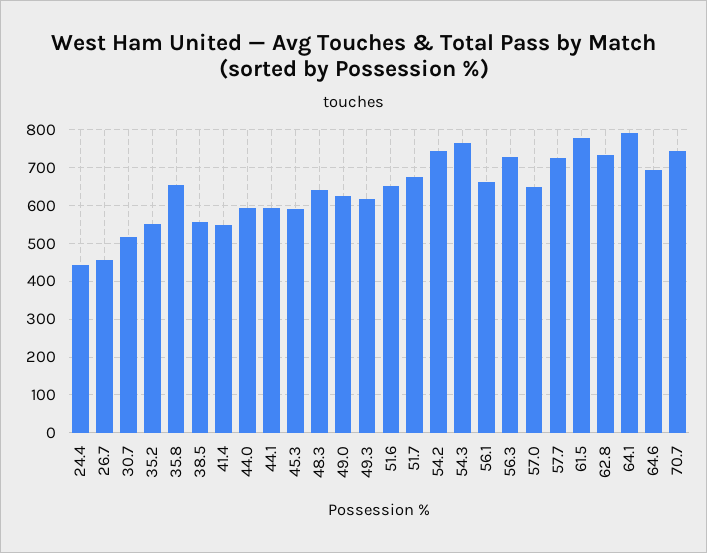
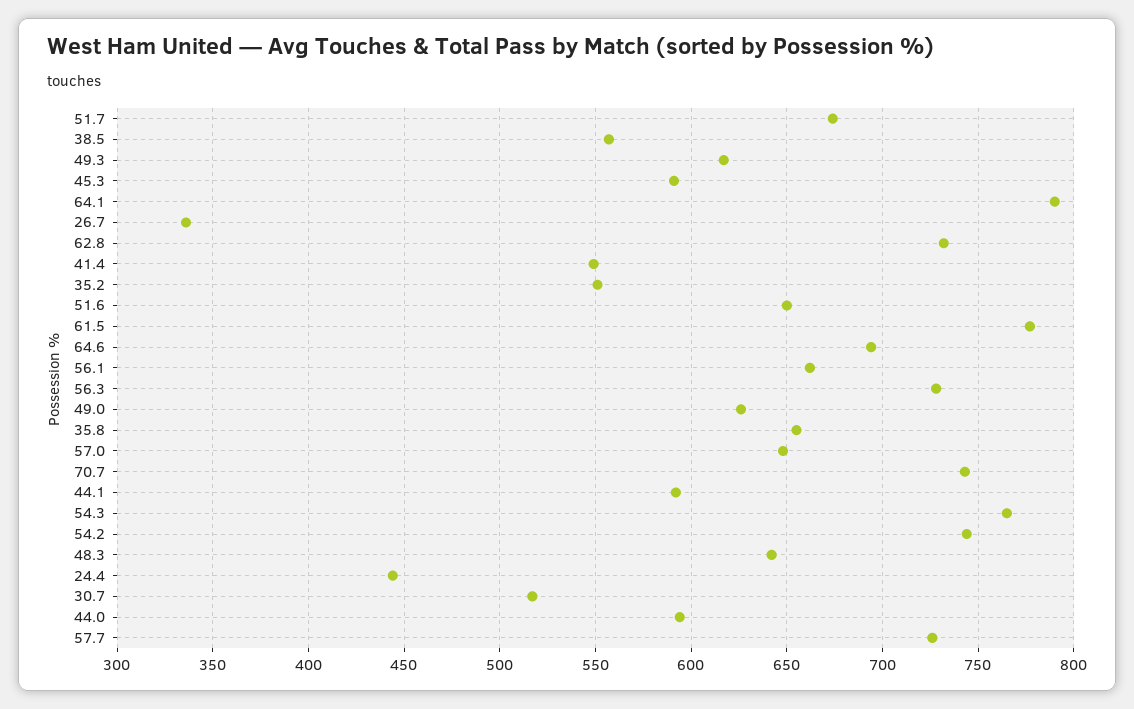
26.7: 460 -> 335

